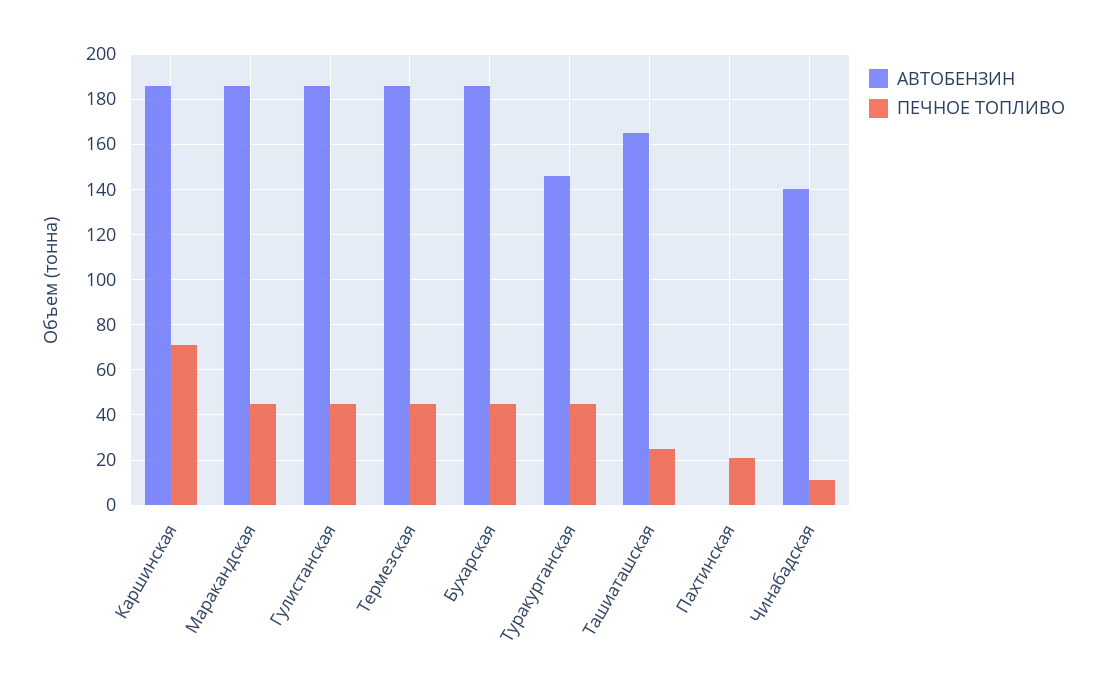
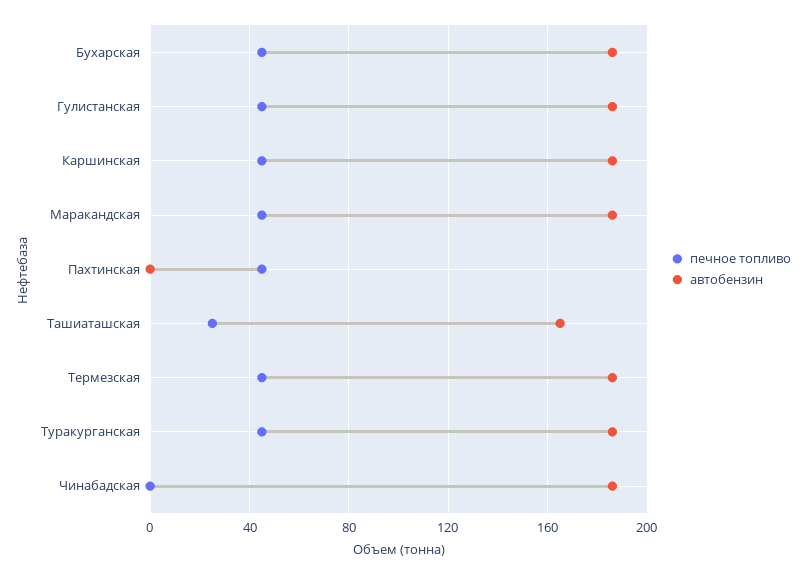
ПЕЧНОЕ ТОПЛИВО, Каршинская: 70 -> 45
АВТОБЕНЗИН, Туракурганская: 145 -> 185
ПЕЧНОЕ ТОПЛИВО, Пахтинская: 20 -> 45
АВТОБЕНЗИН, Чинабадская: 140 -> 185
ПЕЧНОЕ ТОПЛИВО, Чинабадская: 10 -> 0

